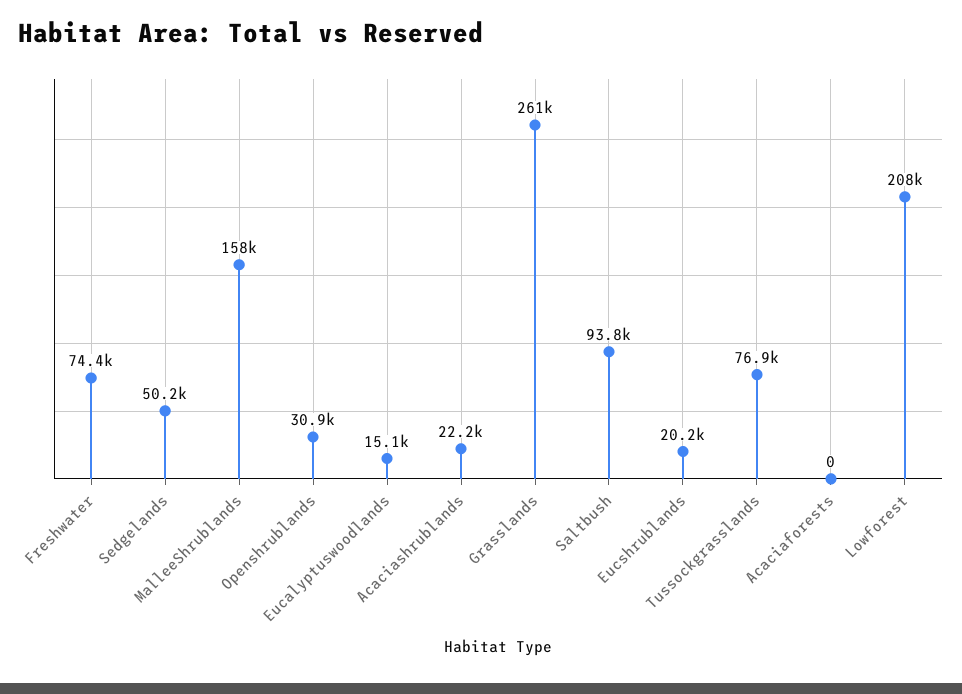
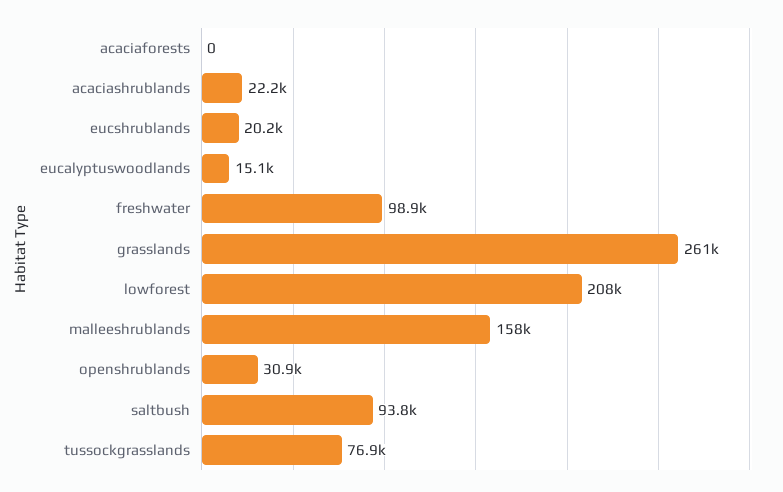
Freshwater: 74400 -> 98900
Sedgelands: 50200 -> none

